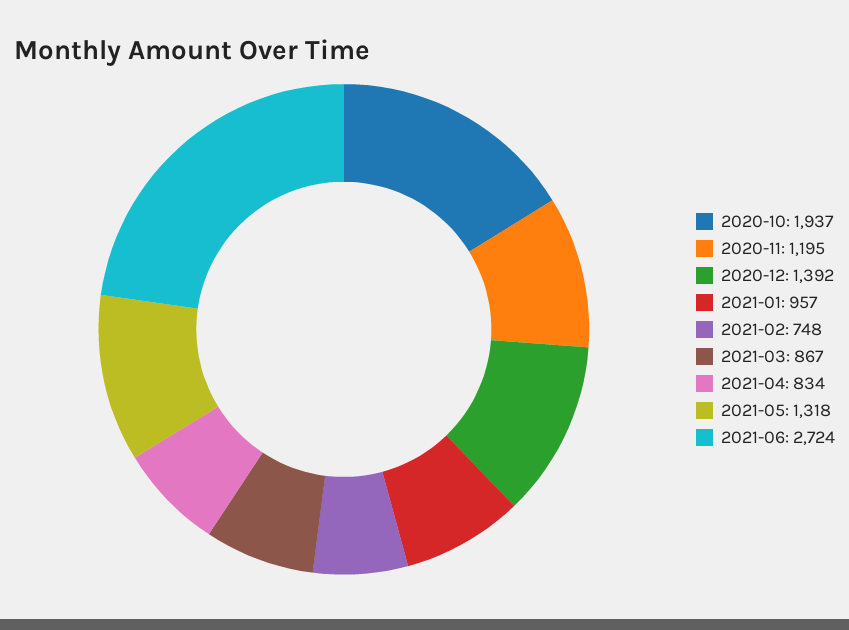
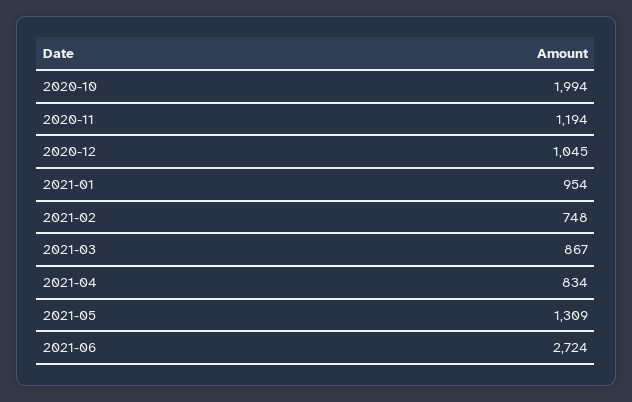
2020-10: 1937 -> 1994
2020-11: 1195 -> 1194
2020-12: 1392 -> 1045
2021-01: 957 -> 954
2021-05: 1318 -> 1309

